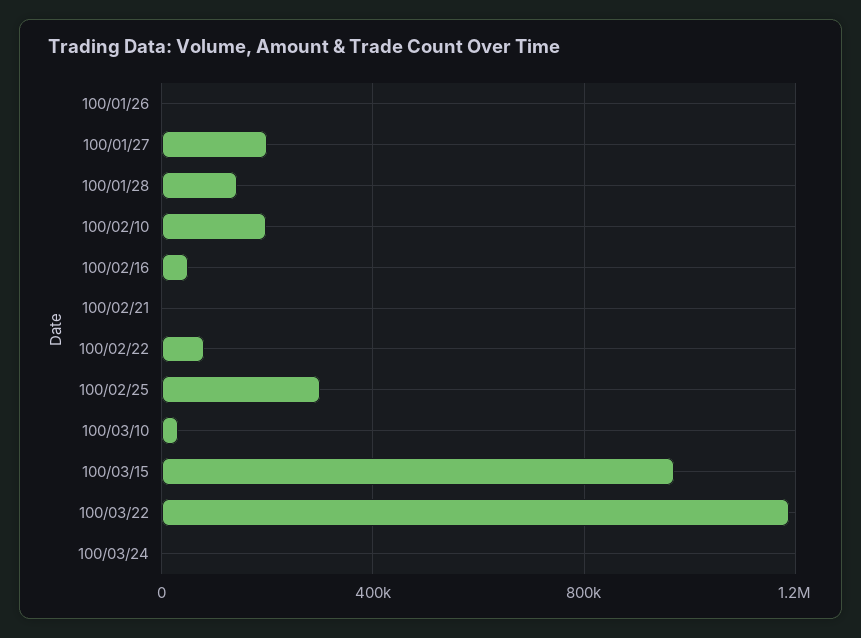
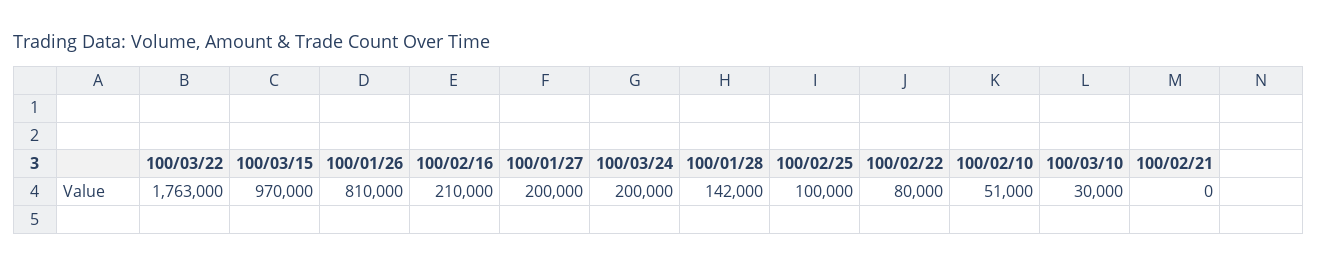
100/01/26: 0 -> 810000
100/02/10: 200000 -> 51000
100/02/16: 50000 -> 210000
100/02/25: 300000 -> 100000
100/03/22: 1200000 -> 1763000
100/03/24: 0 -> 200000

